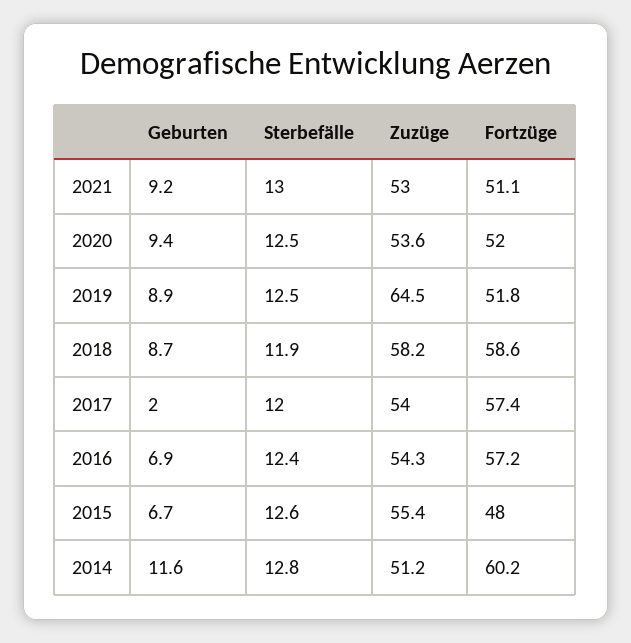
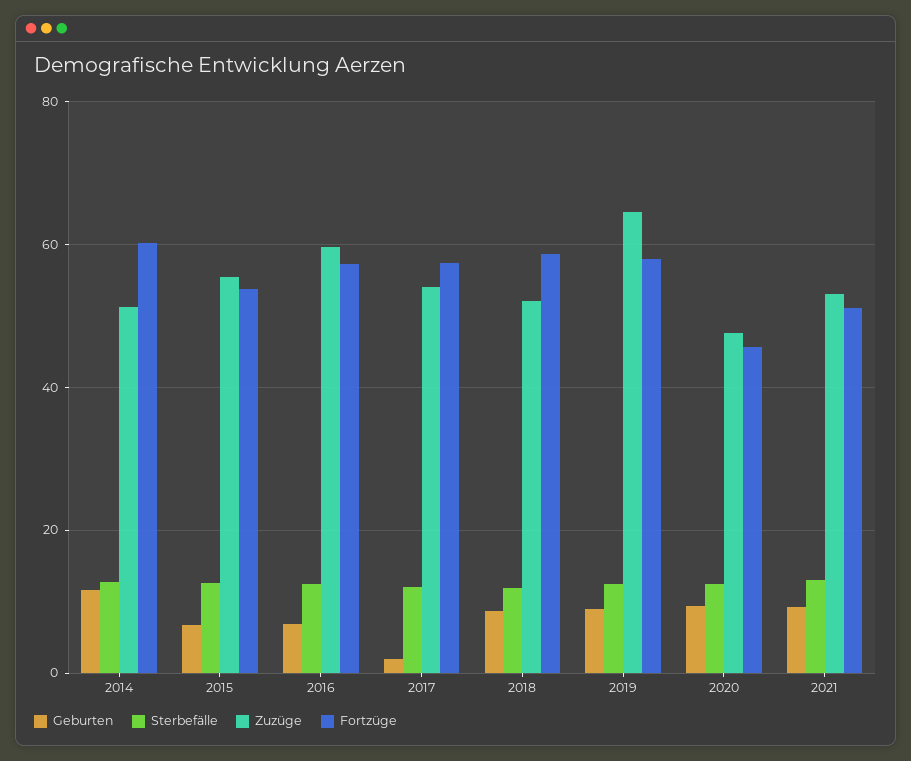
Zuzüge, 2020: 53.6 -> 48
Fortzüge, 2020: 52 -> 46
Fortzüge, 2019: 51.8 -> 58
Zuzüge, 2018: 58.2 -> 52
Zuzüge, 2016: 54.3 -> 60
Fortzüge, 2015: 48 -> 54

